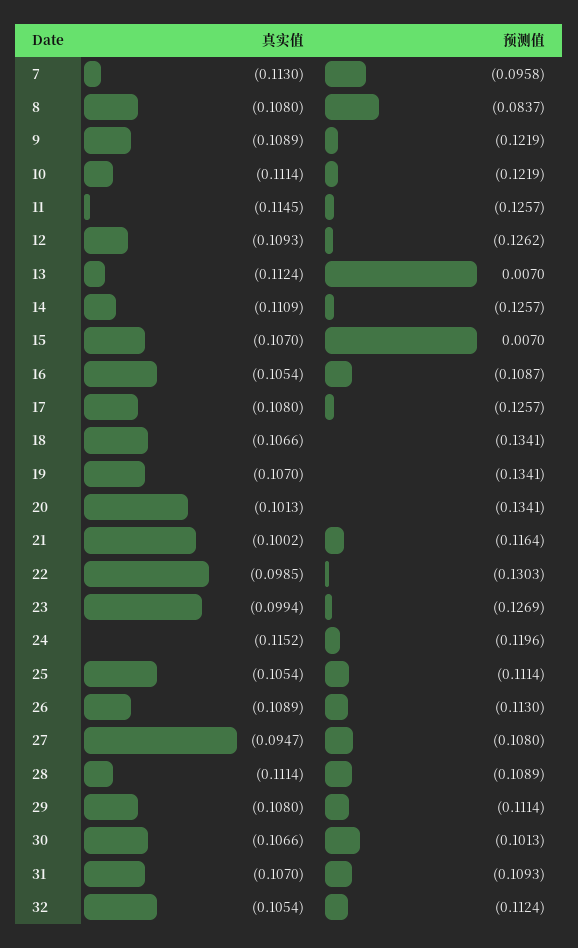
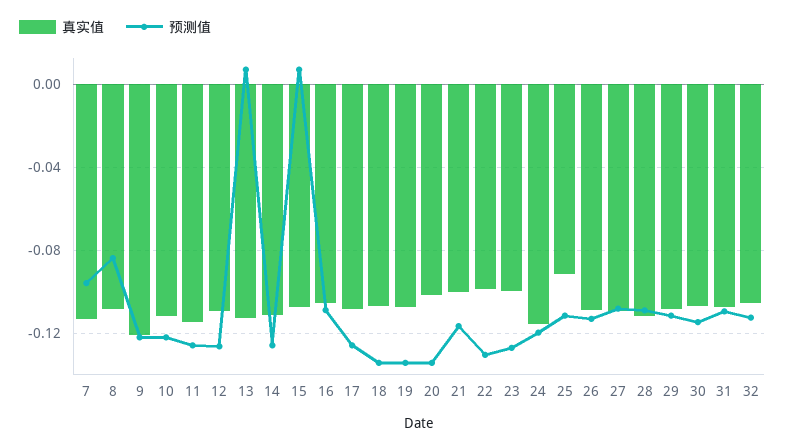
真实值, 9: -0.1089 -> -0.12
真实值, 25: -0.1054 -> -0.09
真实值, 27: -0.0947 -> -0.11
预测值, 30: -0.1013 -> -0.115

